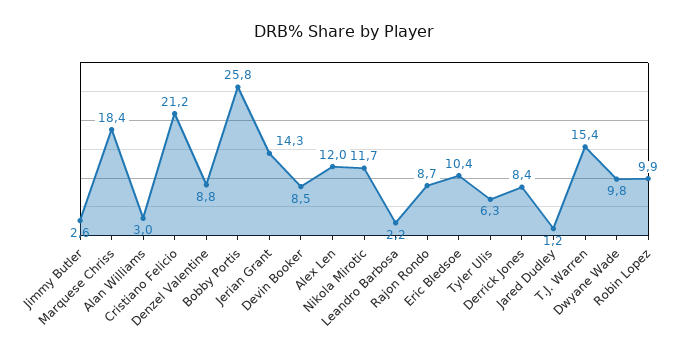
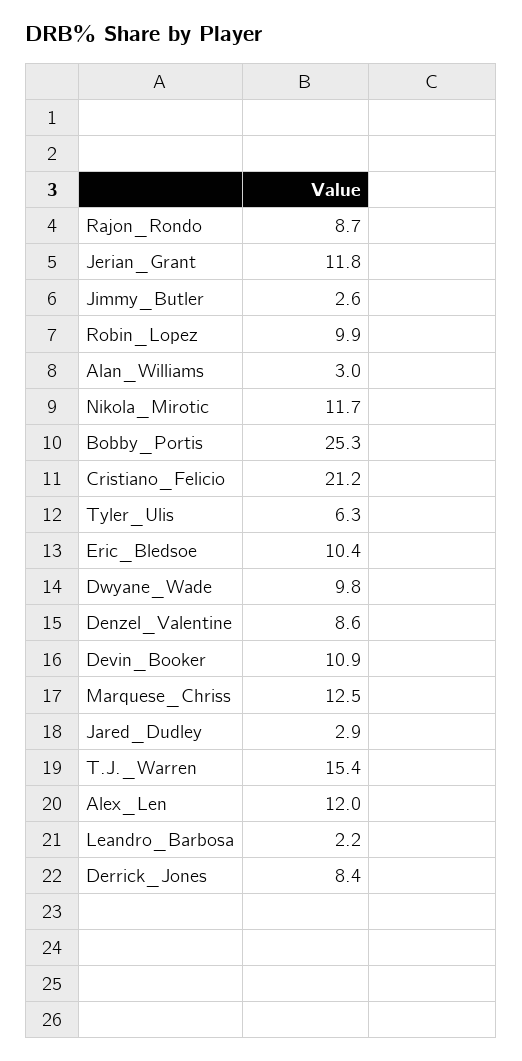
Marquese Chriss: 18.4 -> 12.5
Denzel Valentine: 8.8 -> 8.6
Bobby Portis: 25.8 -> 25.3
Jerian Grant: 14.3 -> 11.8
Devin Booker: 8.5 -> 10.9
Jared Dudley: 1.2 -> 2.9

